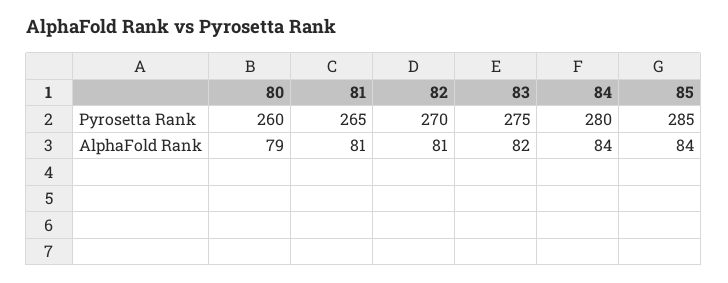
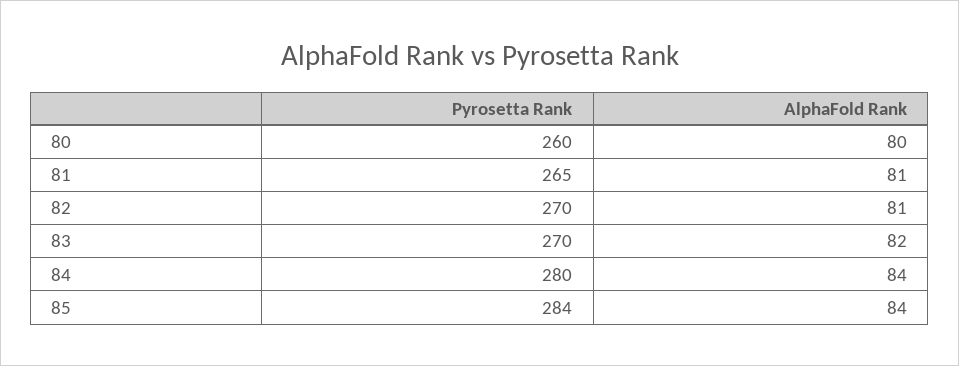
83, Pyrosetta Rank: 275 -> 270
85, Pyrosetta Rank: 285 -> 284
80, AlphaFold Rank: 79 -> 80

